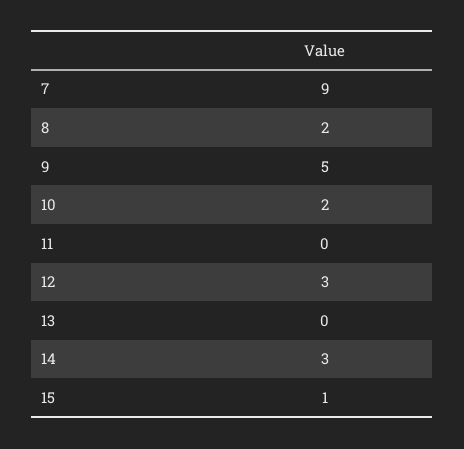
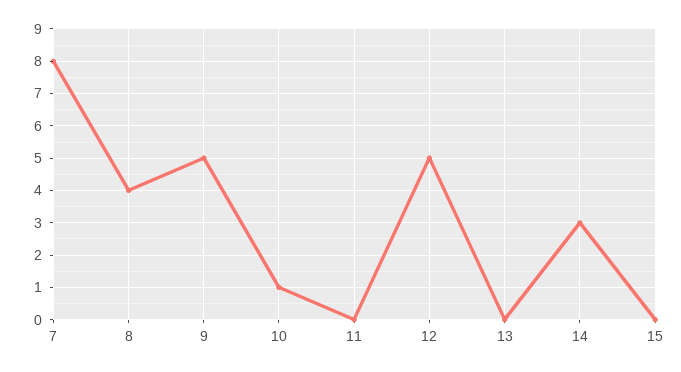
7: 9 -> 8
8: 2 -> 4
10: 2 -> 1
12: 3 -> 5
15: 1 -> 0

